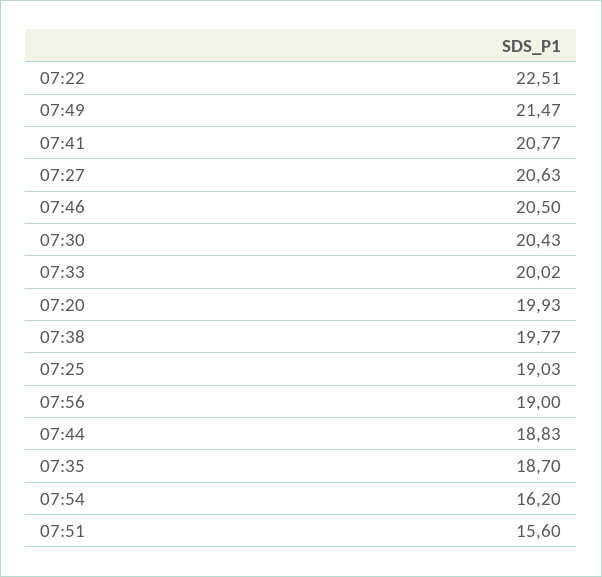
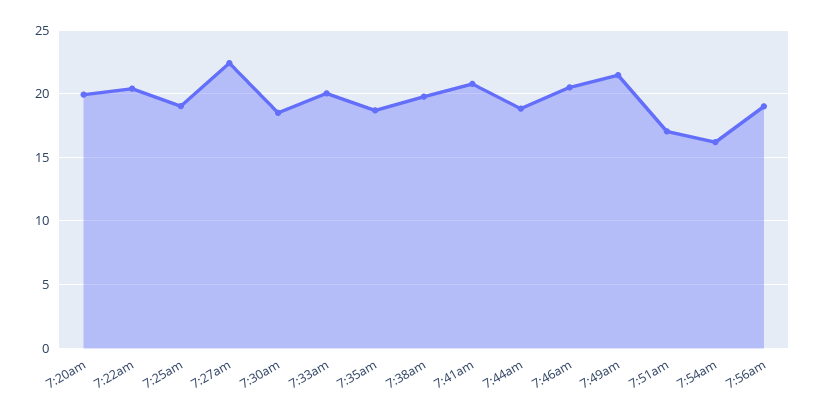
07:22: 22.51 -> 20.5
07:27: 20.63 -> 22.5
07:30: 20.43 -> 18.5
07:51: 15.6 -> 17

